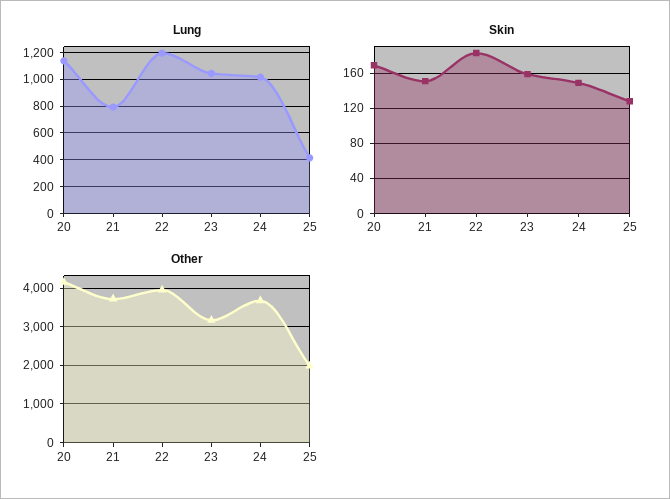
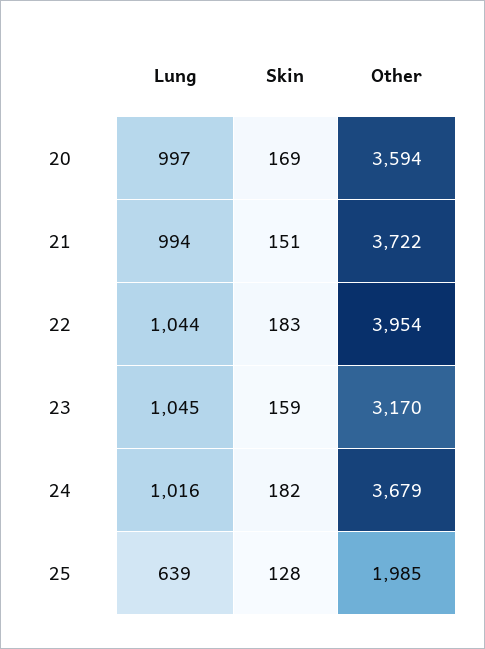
Lung, 20: 1150 -> 997
Lung, 21: 800 -> 994
Lung, 22: 1200 -> 1044
Lung, 25: 400 -> 639
Skin, 24: 150 -> 182
Other, 20: 4200 -> 3594

